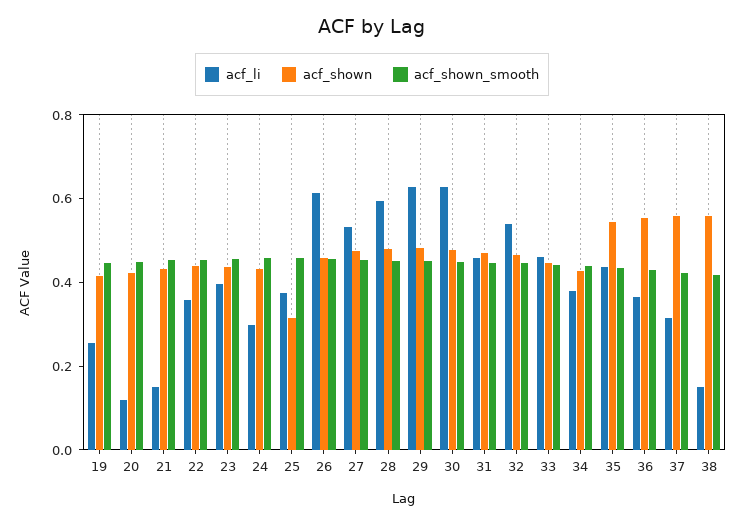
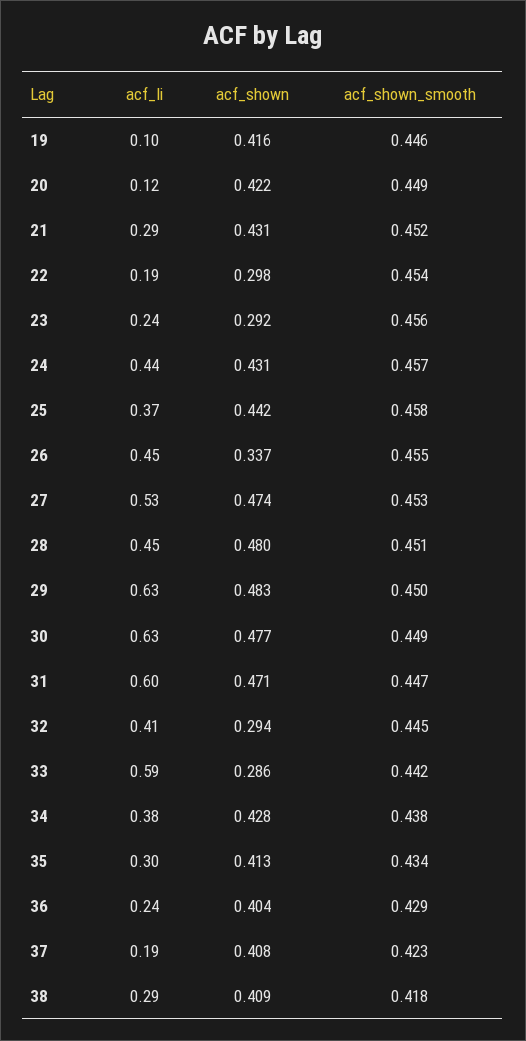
acf_li, 19: 0.25 -> 0.1
acf_li, 21: 0.15 -> 0.29
acf_li, 22: 0.35 -> 0.19
acf_shown, 22: 0.45 -> 0.298
acf_li, 23: 0.4 -> 0.24
acf_shown, 23: 0.45 -> 0.292
acf_li, 24: 0.3 -> 0.44
acf_shown, 25: 0.3 -> 0.442
acf_li, 26: 0.6 -> 0.45
acf_shown, 26: 0.45 -> 0.337
acf_li, 28: 0.6 -> 0.45
acf_li, 31: 0.45 -> 0.6
acf_li, 32: 0.55 -> 0.41
acf_shown, 32: 0.45 -> 0.294
acf_li, 33: 0.45 -> 0.59
acf_shown, 33: 0.45 -> 0.286
acf_li, 35: 0.45 -> 0.3
acf_shown, 35: 0.55 -> 0.413
acf_li, 36: 0.35 -> 0.24
acf_shown, 36: 0.55 -> 0.404
acf_li, 37: 0.3 -> 0.19
acf_shown, 37: 0.55 -> 0.408
acf_li, 38: 0.15 -> 0.29
acf_shown, 38: 0.55 -> 0.409

